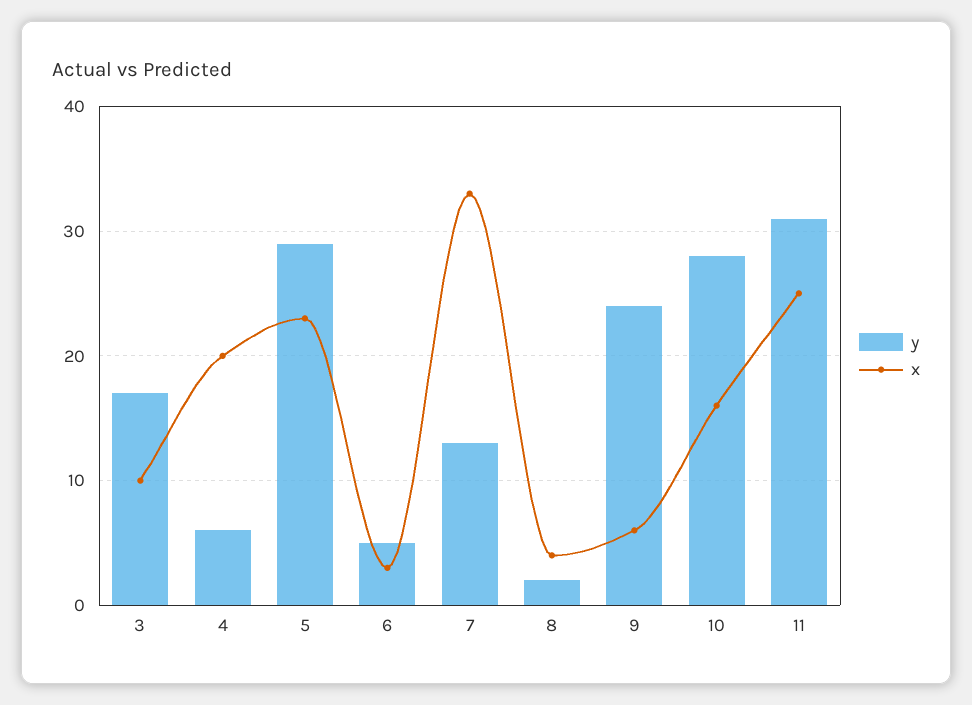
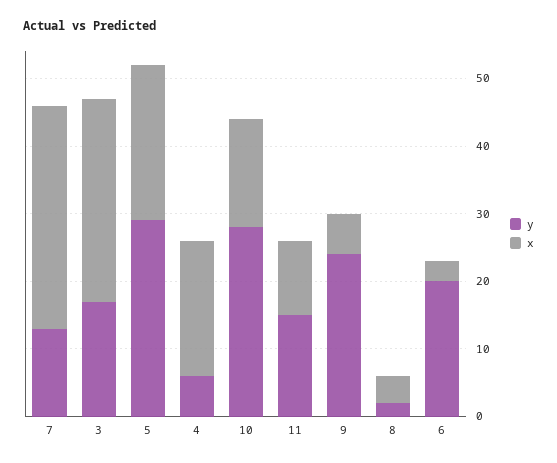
x, 3: 10 -> 30
y, 6: 5 -> 20
y, 11: 31 -> 15
x, 11: 25 -> 10

